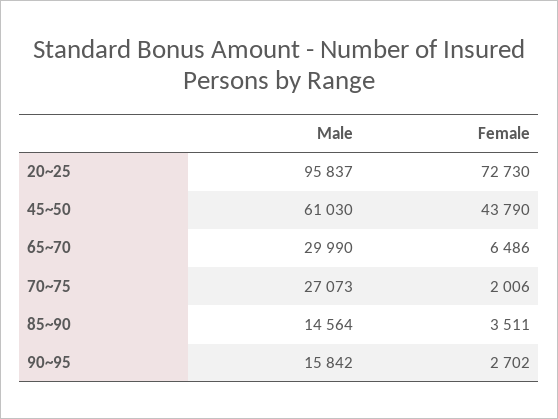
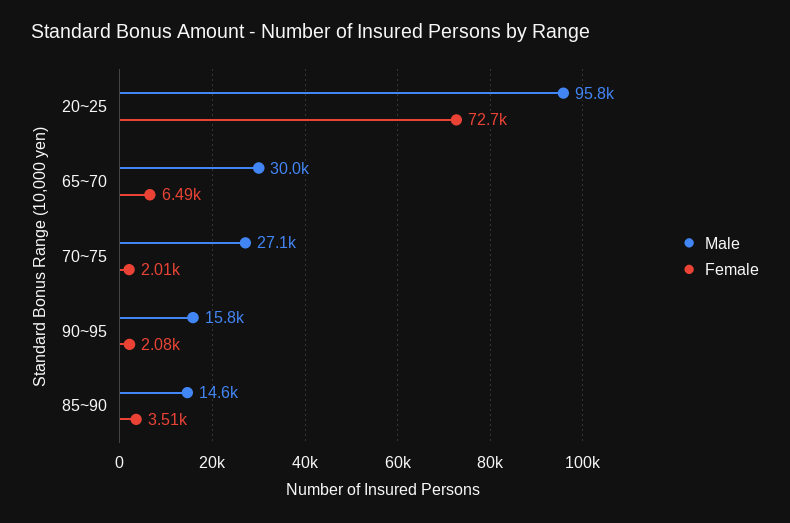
Male, 45~50: 61030 -> none
Female, 45~50: 43790 -> none
Female, 90~95: 2702 -> 2080

